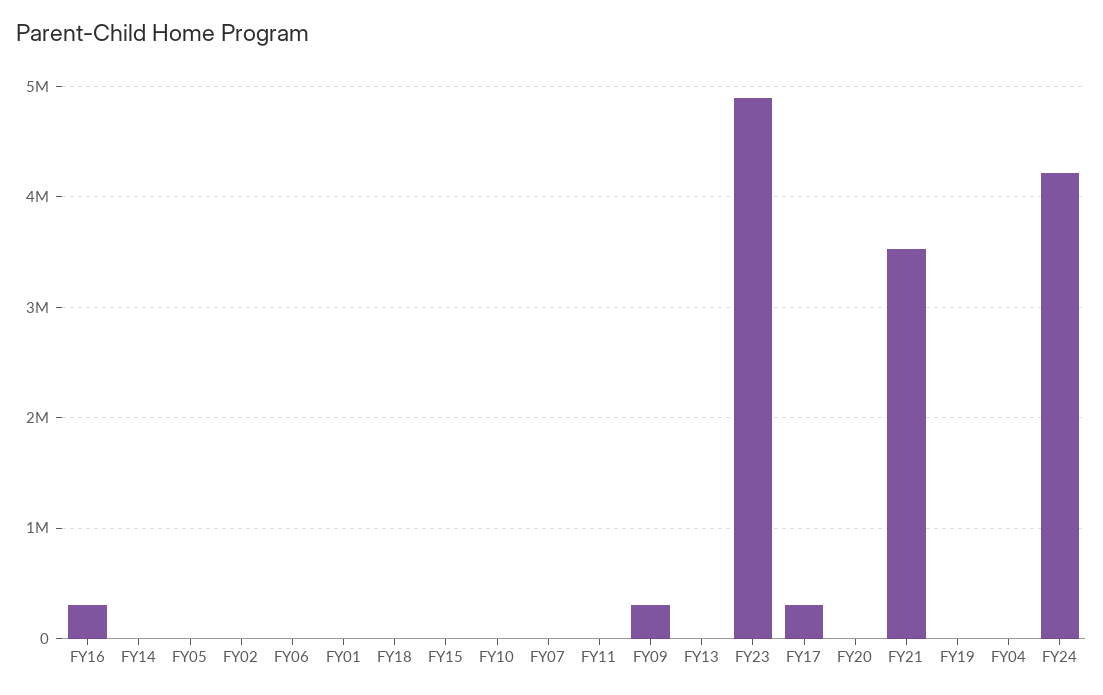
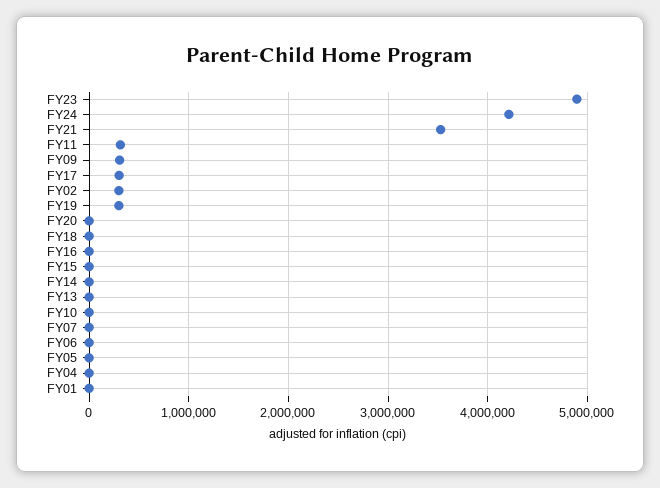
FY16: 300000 -> 0
FY02: 0 -> 300000
FY11: 0 -> 300000
FY19: 0 -> 300000

